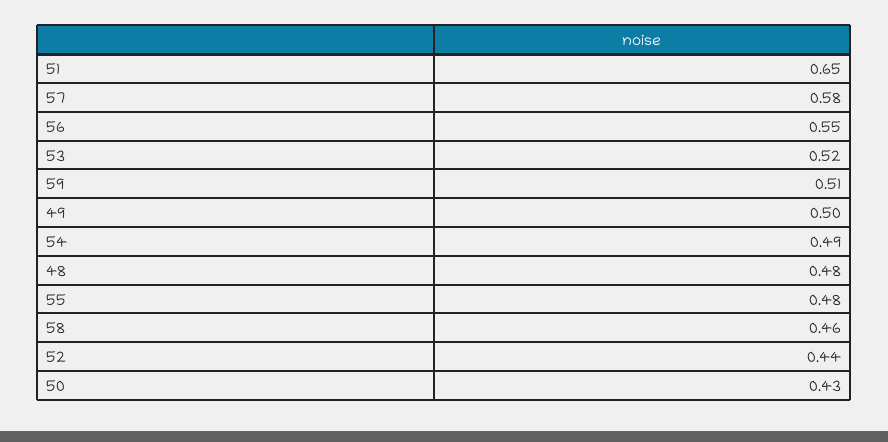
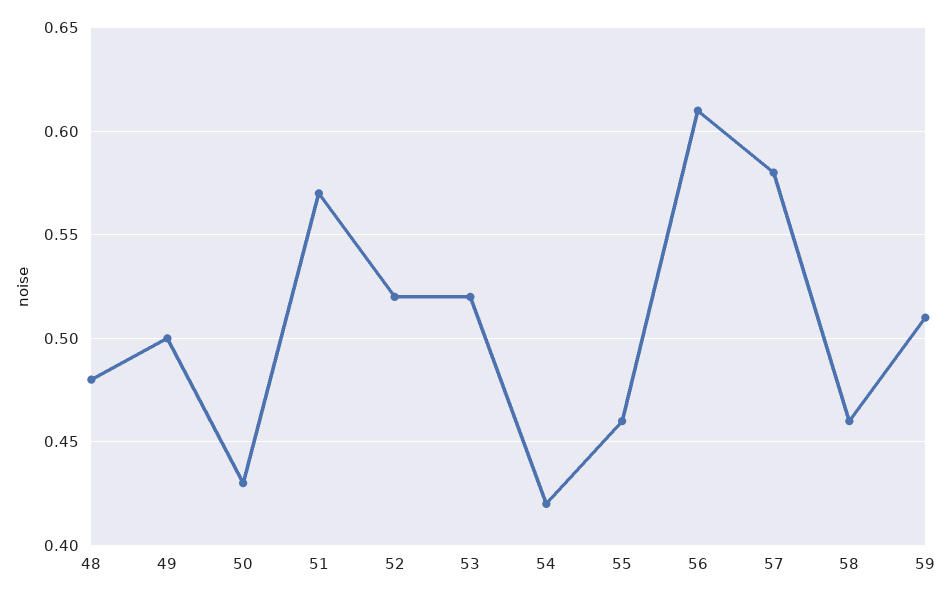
51: 0.65 -> 0.57
56: 0.55 -> 0.61
54: 0.49 -> 0.42
55: 0.48 -> 0.46
52: 0.44 -> 0.52

